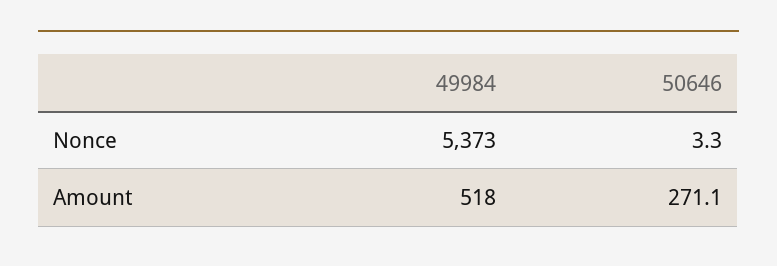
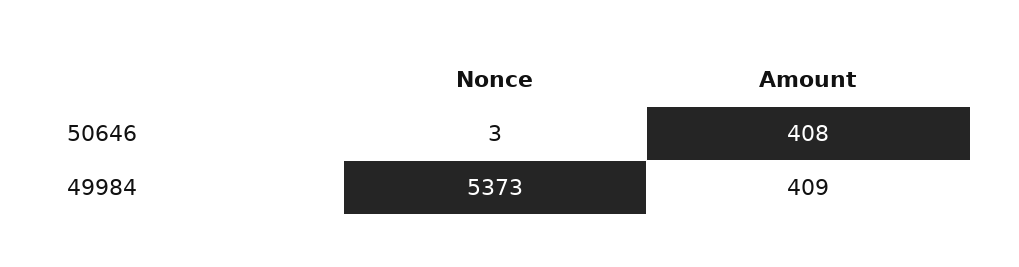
49984, Amount: 518 -> 409
50646, Amount: 271.1 -> 408

